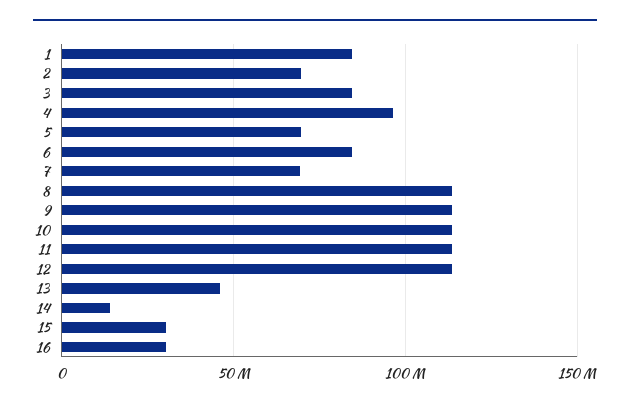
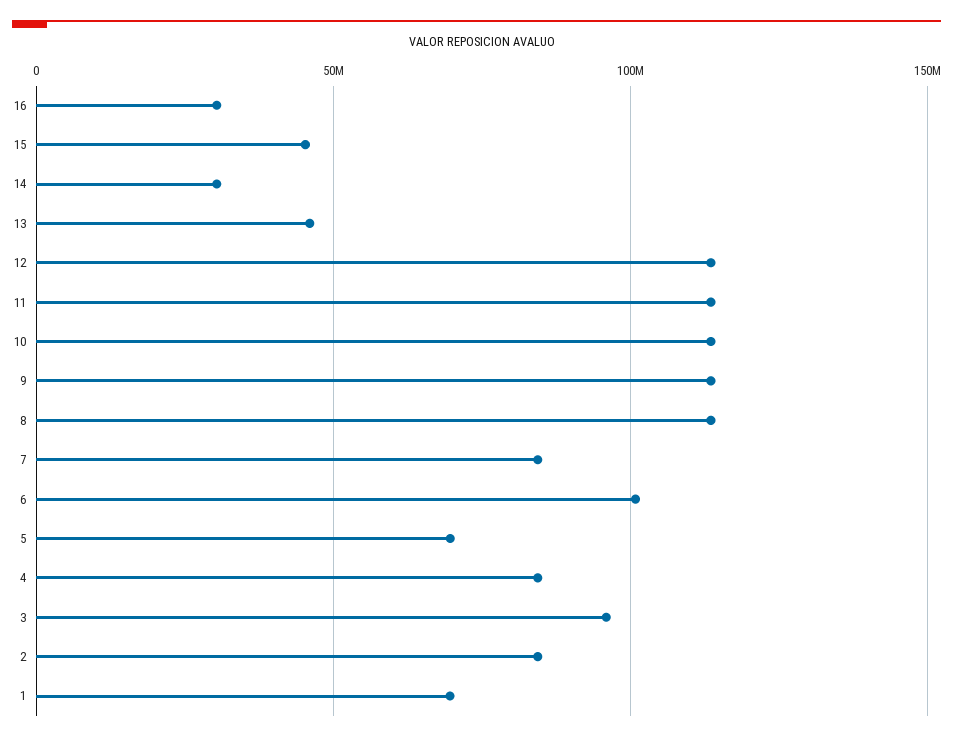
1: 85000000 -> 70000000
2: 70000000 -> 85000000
3: 85000000 -> 95000000
4: 95000000 -> 85000000
6: 85000000 -> 100000000
7: 70000000 -> 85000000
14: 15000000 -> 30000000
15: 30000000 -> 45000000

